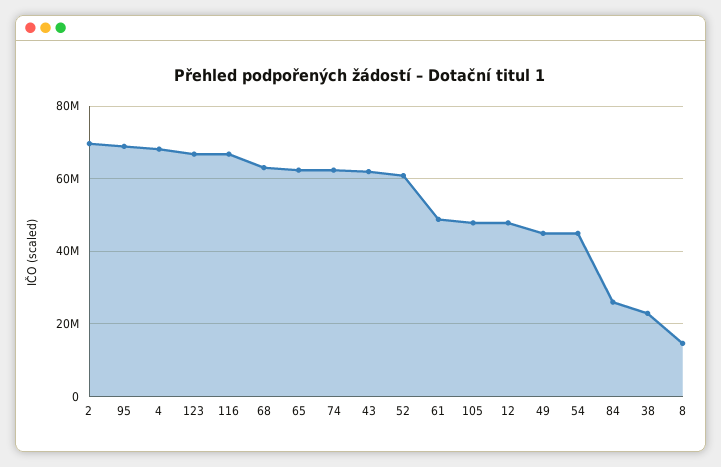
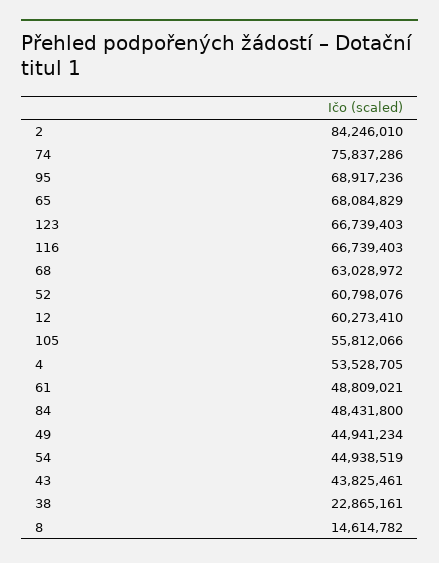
2: 70000000 -> 84246010
4: 68000000 -> 53528705
65: 62000000 -> 68084829
74: 62000000 -> 75837286
43: 62000000 -> 43825461
105: 48000000 -> 55812066
12: 48000000 -> 60273410
84: 26000000 -> 48431800

